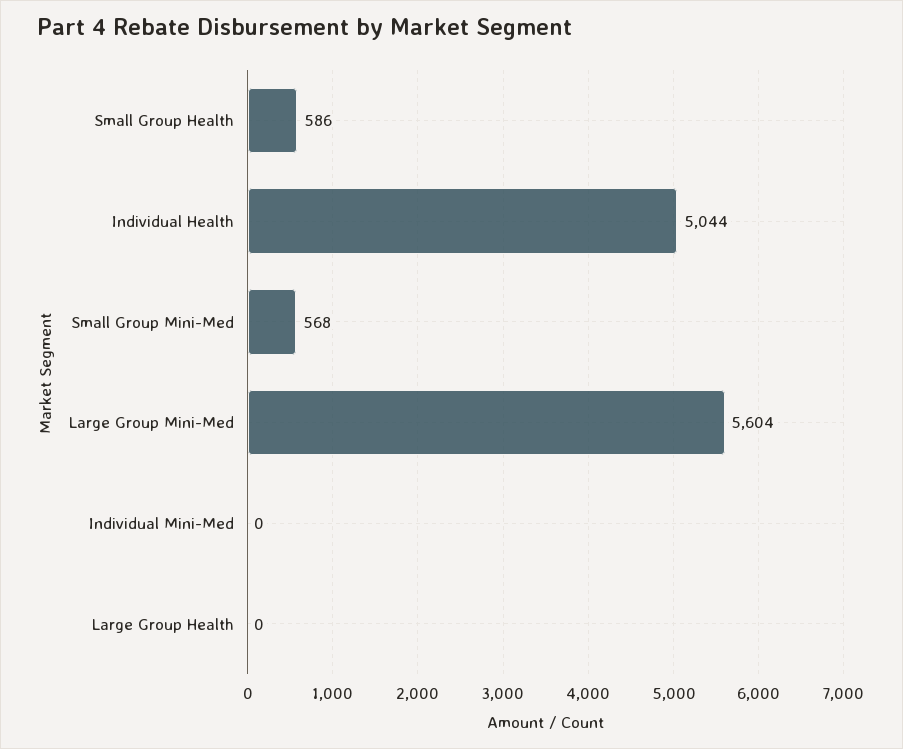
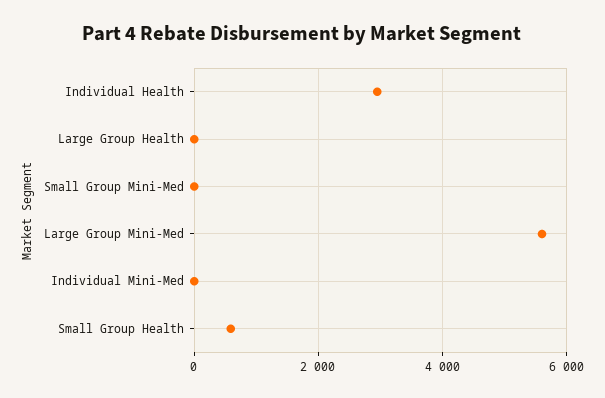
Individual Health: 5044 -> 3000
Small Group Mini-Med: 568 -> 0

